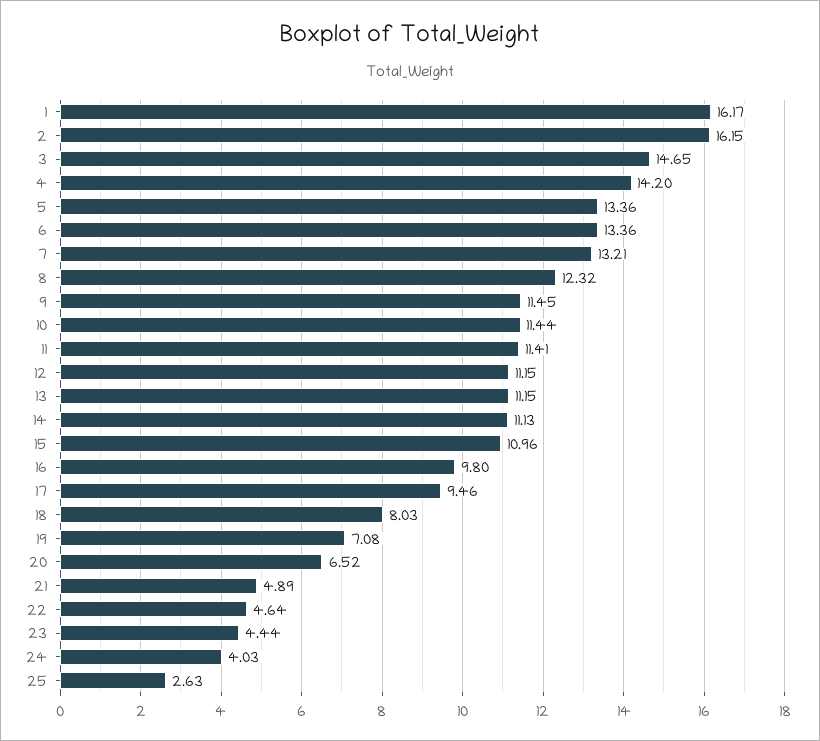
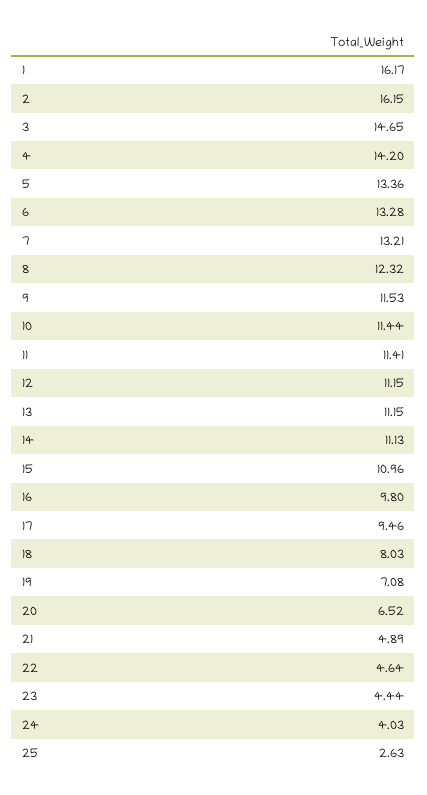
6: 13.36 -> 13.28
9: 11.45 -> 11.53

